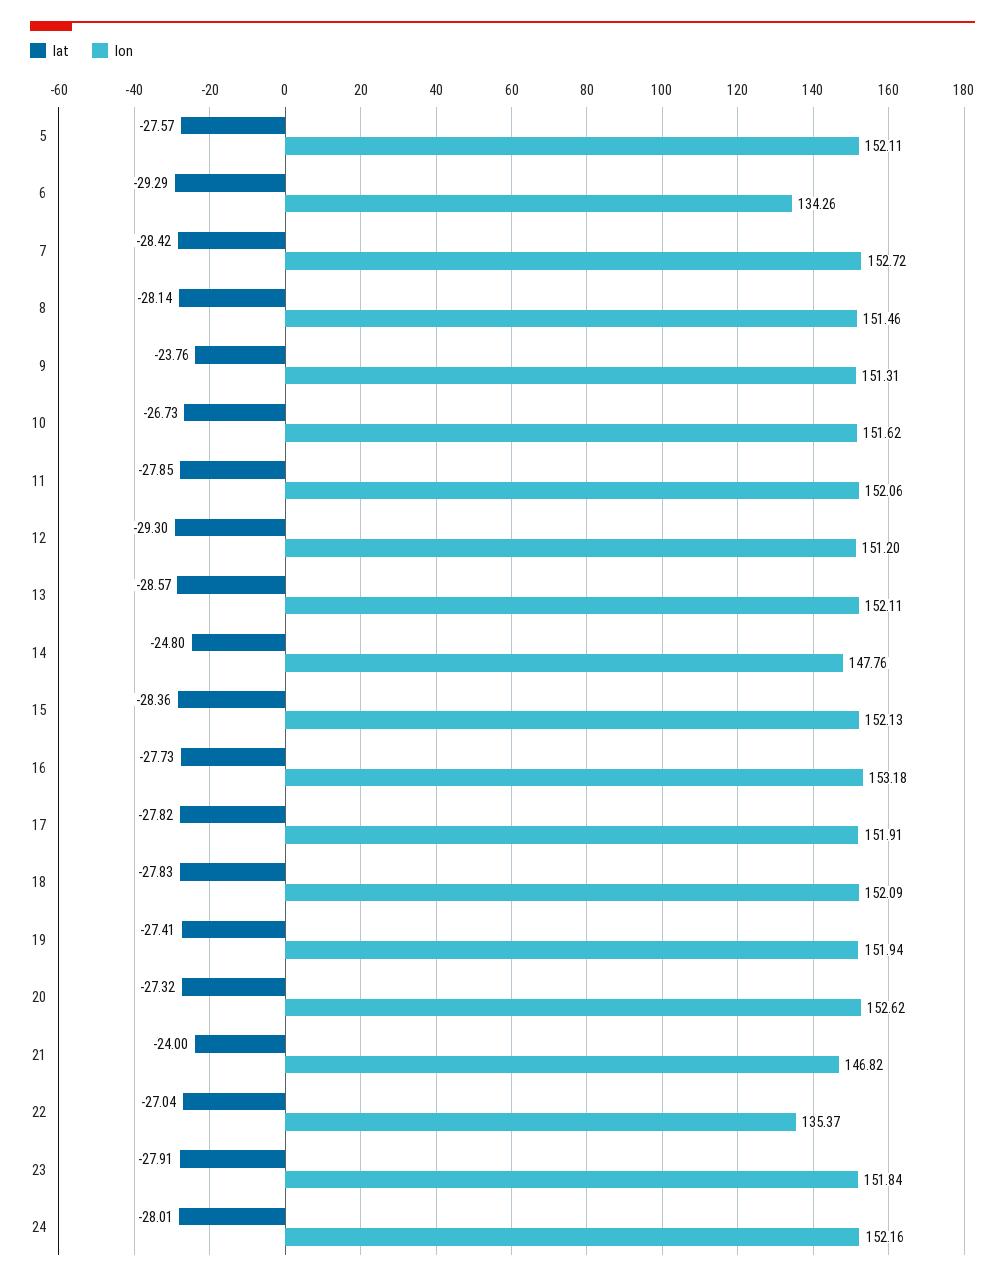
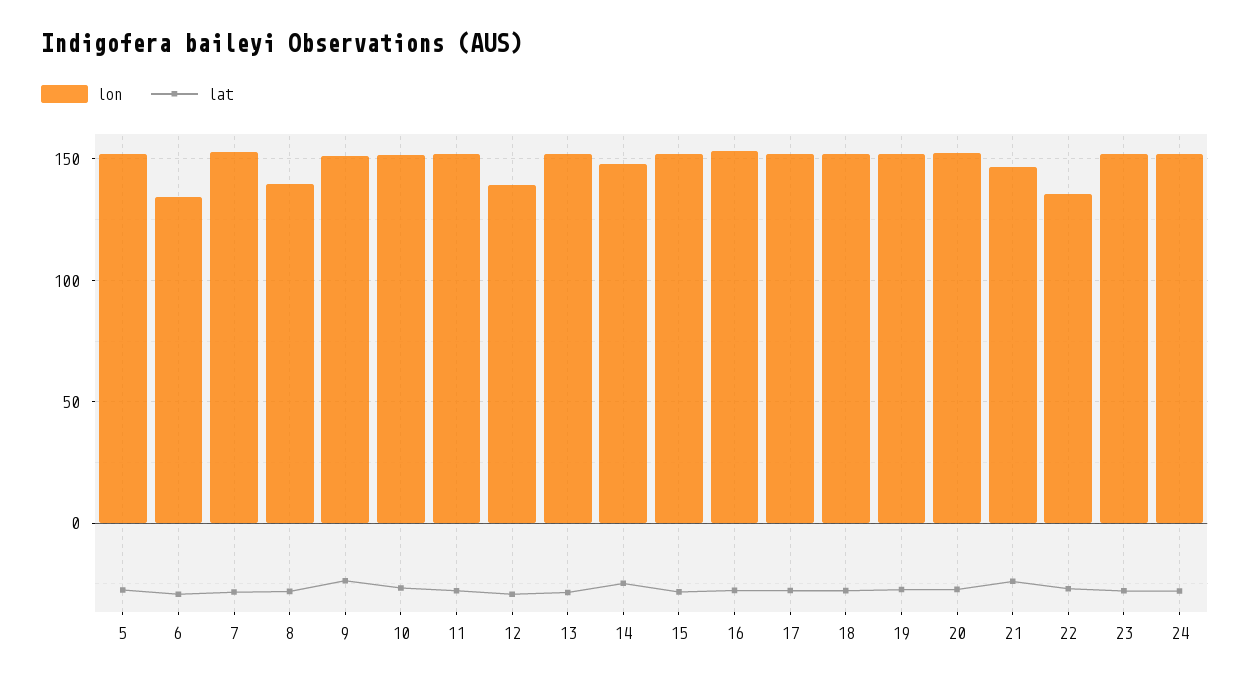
lon, 8: 151.46 -> 140
lon, 12: 151.2 -> 140

